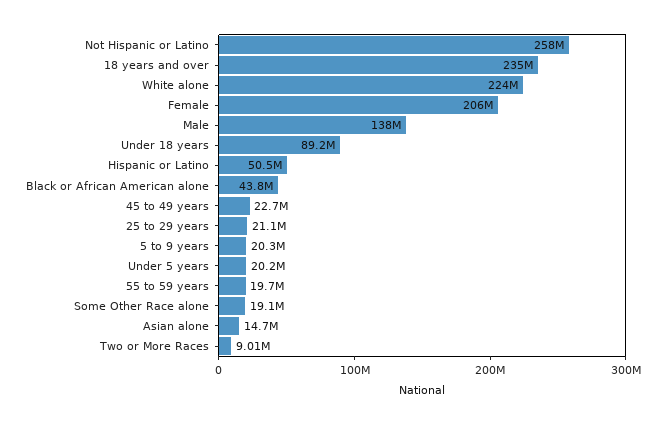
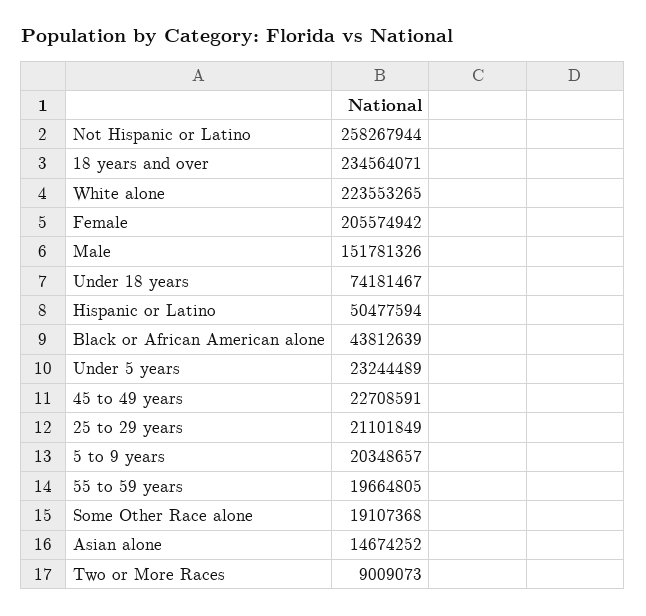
Male: 138000000 -> 151781326
Under 18 years: 89200000 -> 74181467
Under 5 years: 20200000 -> 23244489

